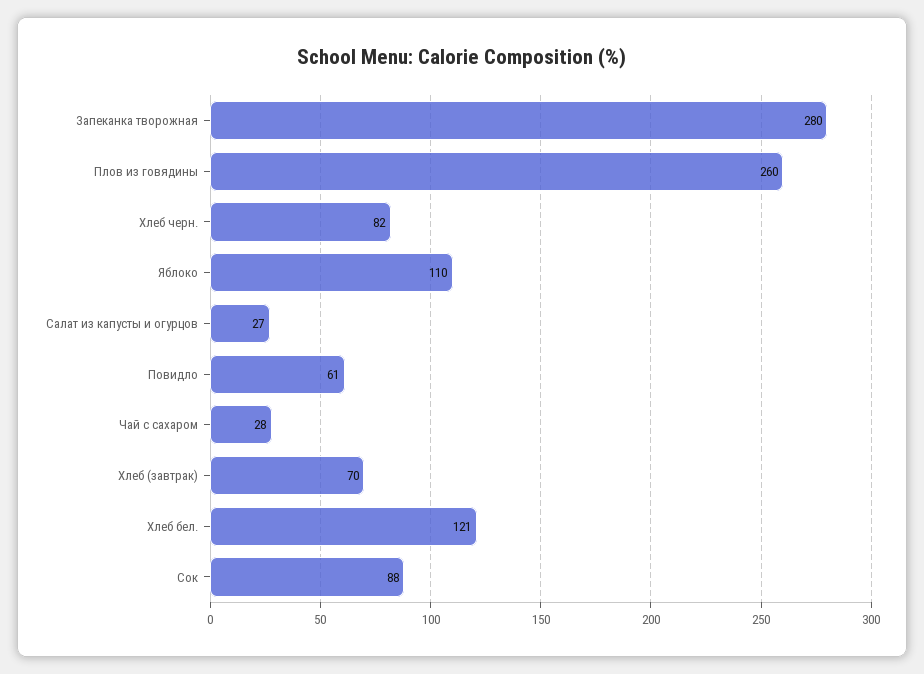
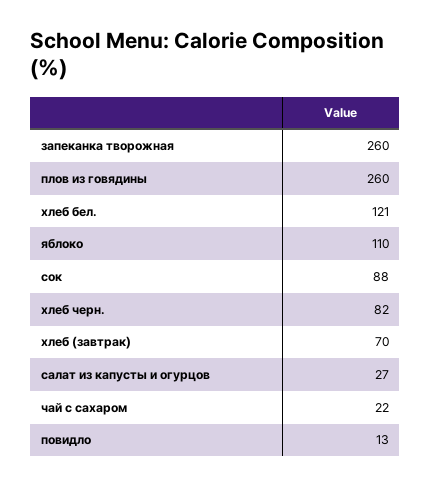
Запеканка творожная: 280 -> 260
Повидло: 61 -> 13
Чай с сахаром: 28 -> 22

